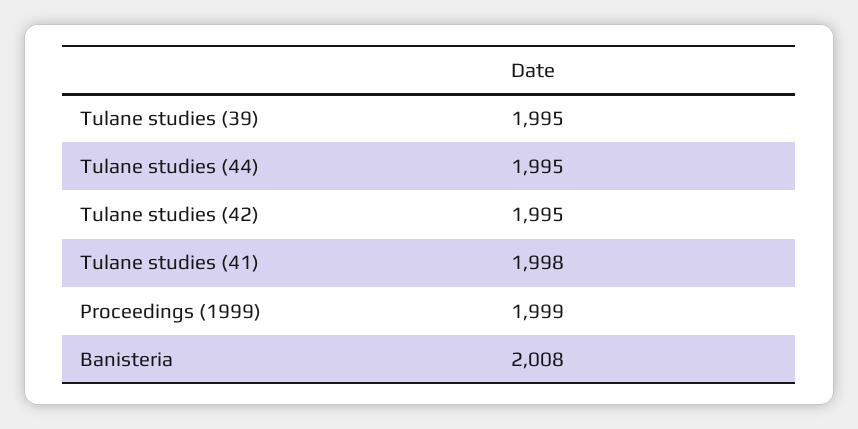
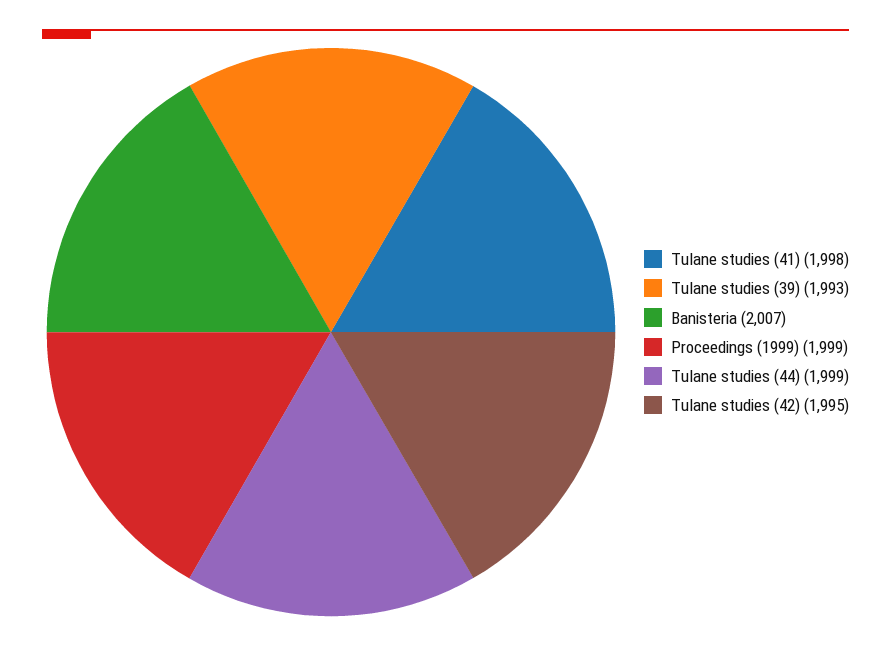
Tulane studies (39): 1995 -> 1993
Tulane studies (44): 1995 -> 1999
Banisteria: 2008 -> 2007

